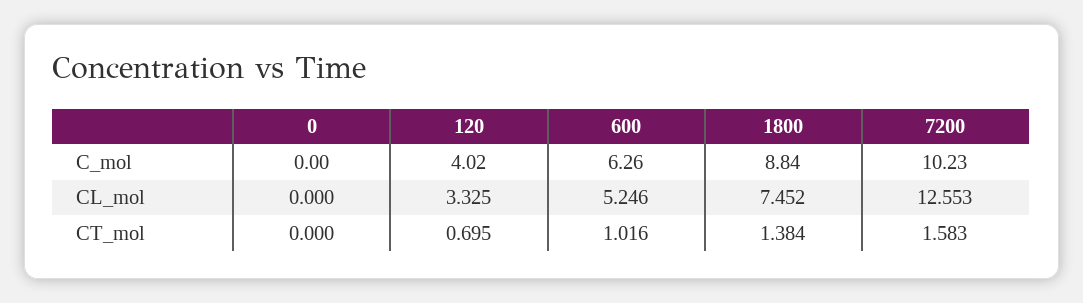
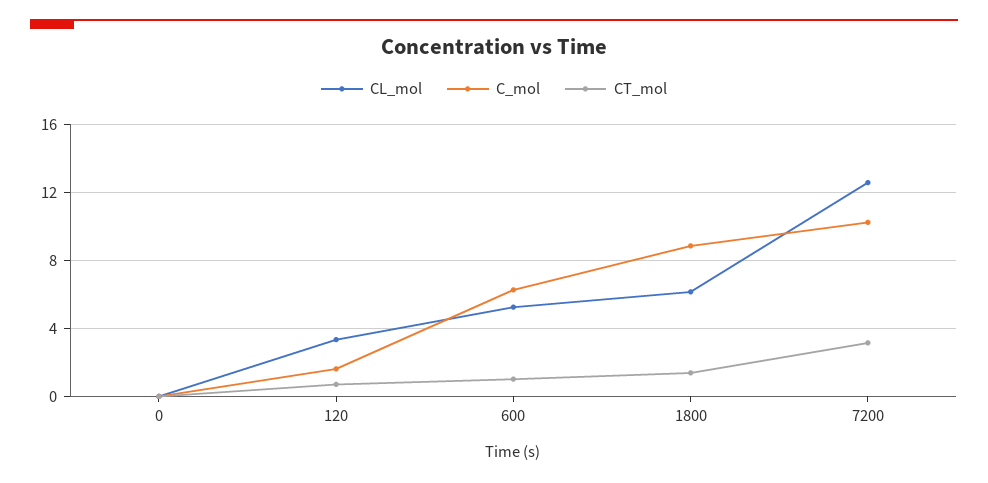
C_mol, 120: 4.02 -> 1.5
CL_mol, 1800: 7.452 -> 6
CT_mol, 7200: 1.583 -> 3

